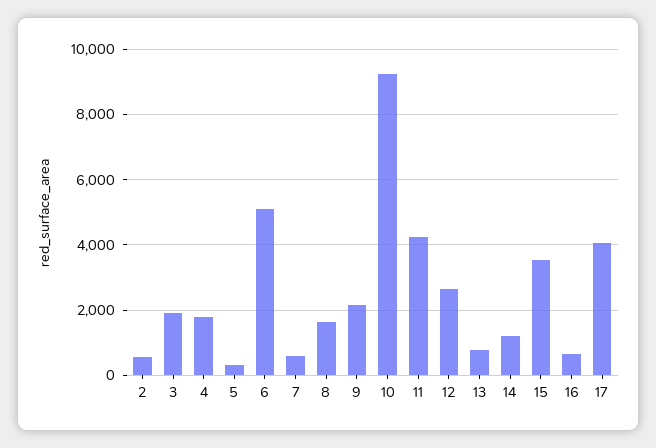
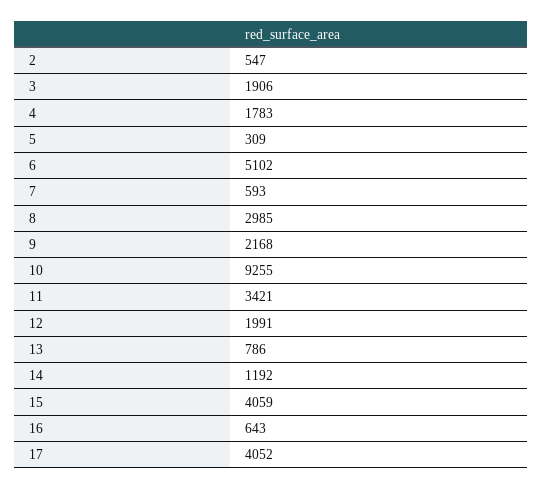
8: 1600 -> 2985
11: 4200 -> 3421
12: 2600 -> 1991
15: 3600 -> 4059

